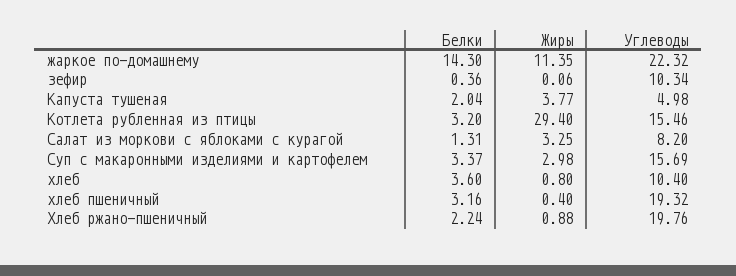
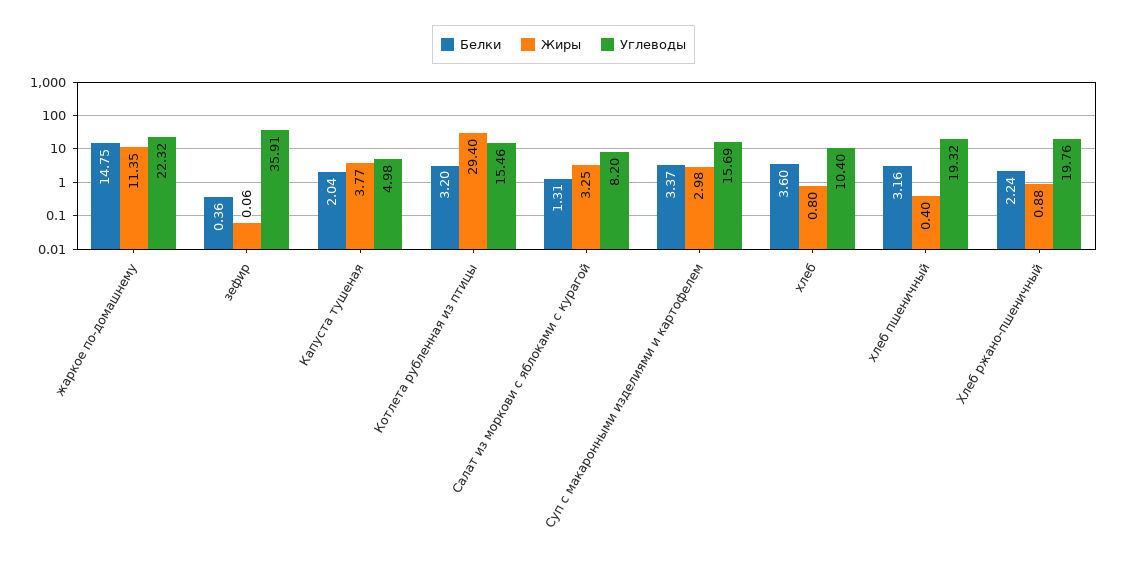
Белки, жаркое по-домашнему: 14.3 -> 14.75
Углеводы, зефир: 10.34 -> 35.91

